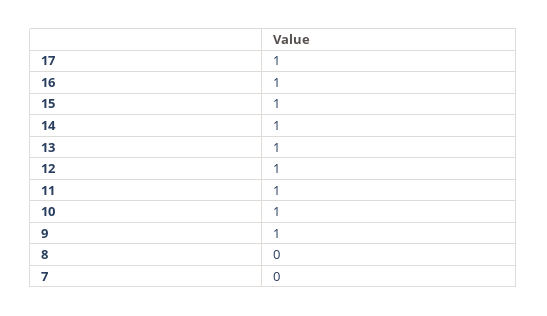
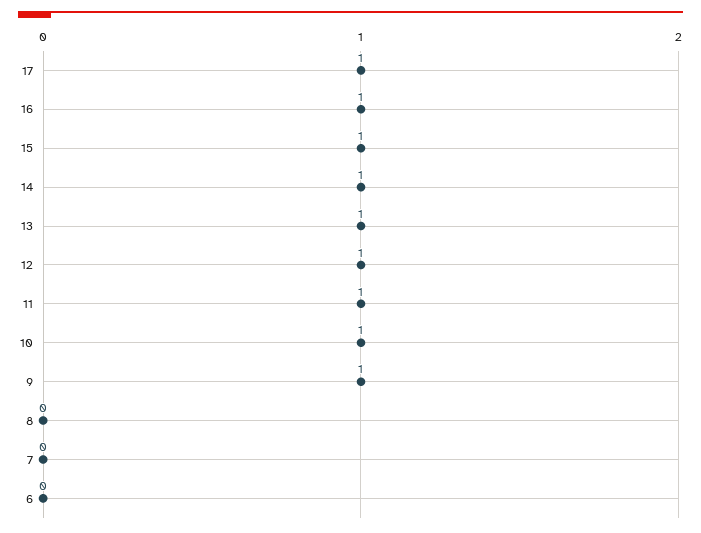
6: none -> 0

